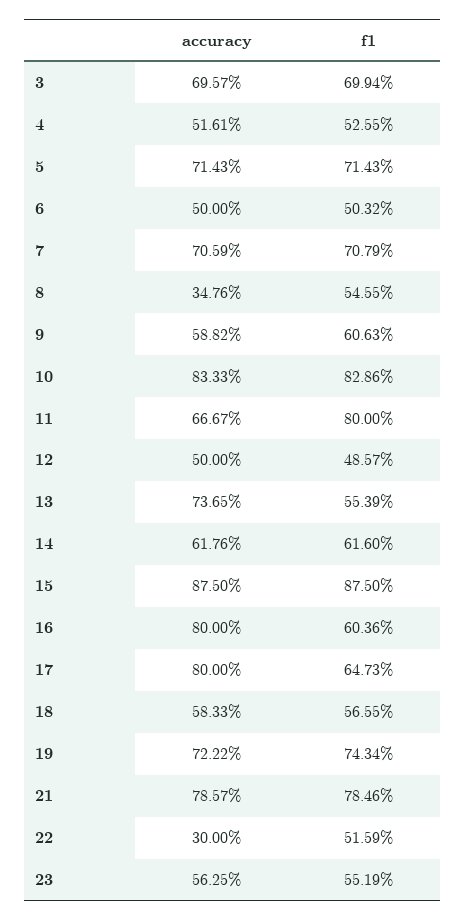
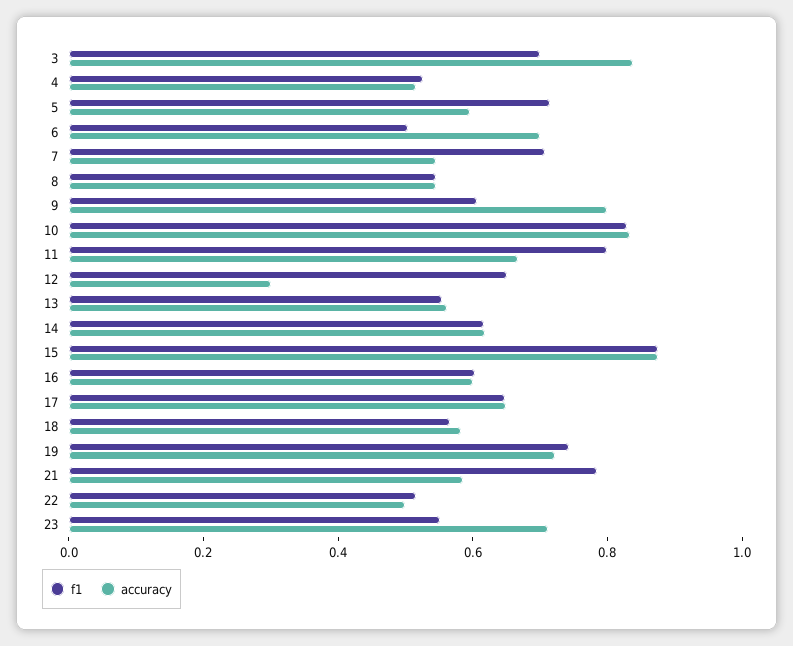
accuracy, 3: 0.6957 -> 0.85
accuracy, 5: 0.7143 -> 0.6
accuracy, 6: 0.5 -> 0.7
accuracy, 7: 0.7059 -> 0.55
accuracy, 8: 0.3476 -> 0.55
accuracy, 9: 0.5882 -> 0.8
accuracy, 12: 0.5 -> 0.3
f1, 12: 0.4857 -> 0.65
accuracy, 13: 0.7365 -> 0.55
accuracy, 16: 0.8 -> 0.6
accuracy, 17: 0.8 -> 0.65
accuracy, 21: 0.7857 -> 0.6
accuracy, 22: 0.3 -> 0.5
accuracy, 23: 0.5625 -> 0.7

